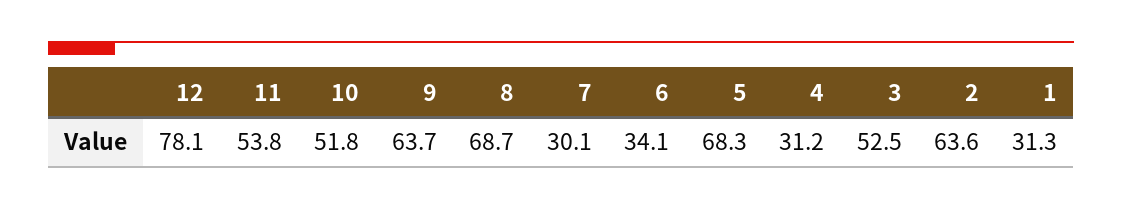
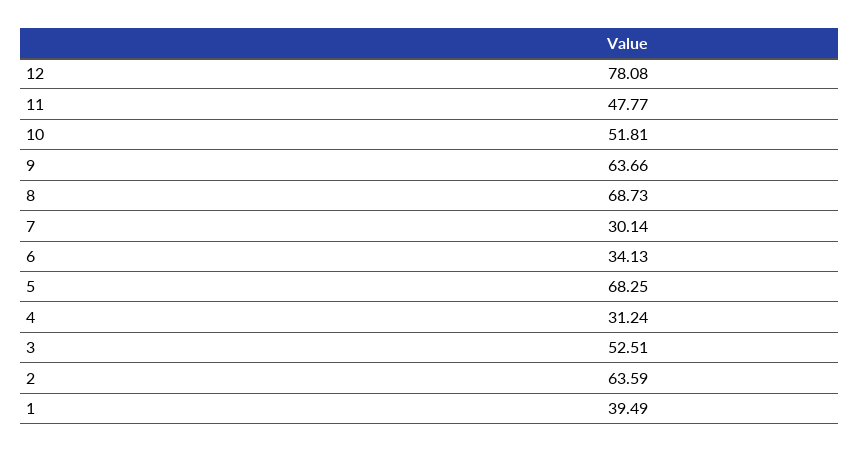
11: 53.8 -> 47.77
1: 31.3 -> 39.49

